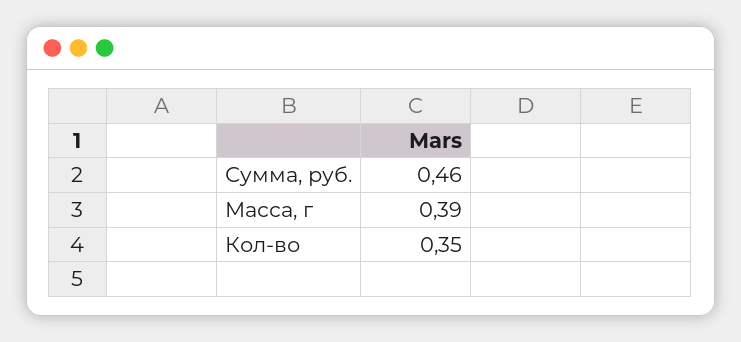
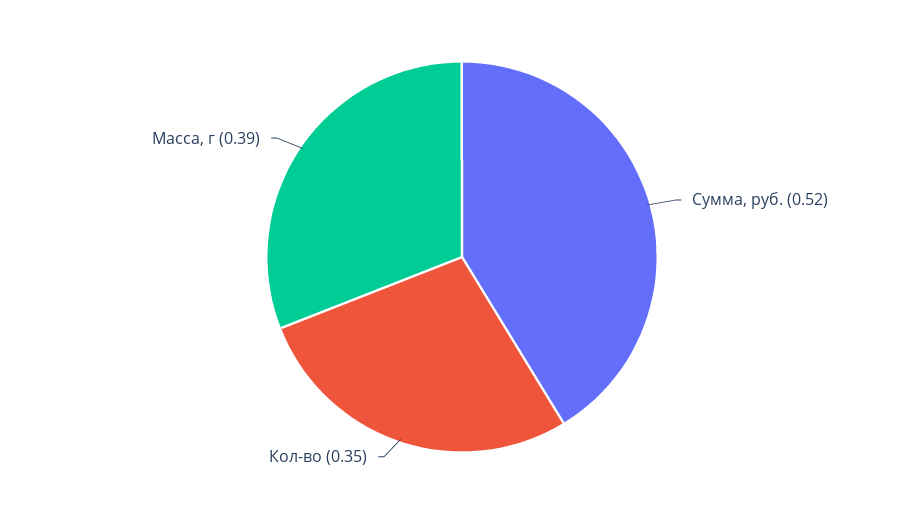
Сумма, руб.: 0.46 -> 0.52

